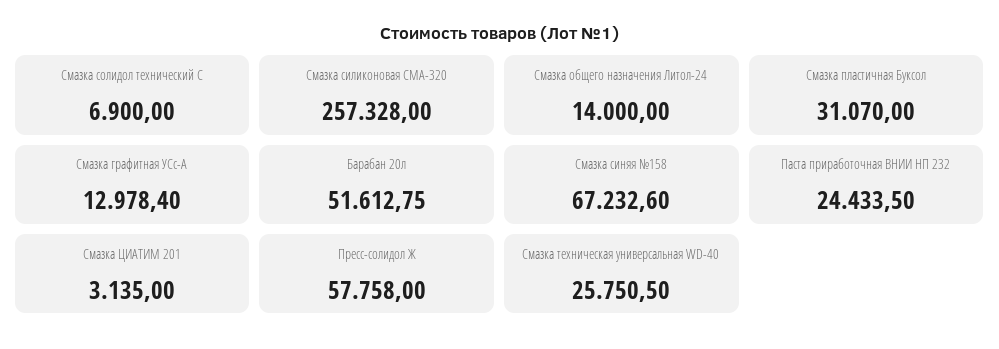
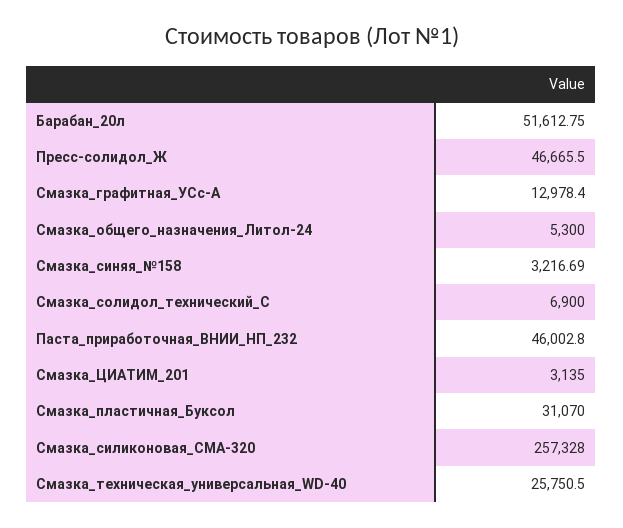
Смазка общего назначения Литол-24: 14000 -> 5300
Смазка синяя №158: 67232.6 -> 3216.69
Паста приработочная ВНИИ НП 232: 24433.5 -> 46002.8
Пресс-солидол Ж: 57758 -> 46665.5

